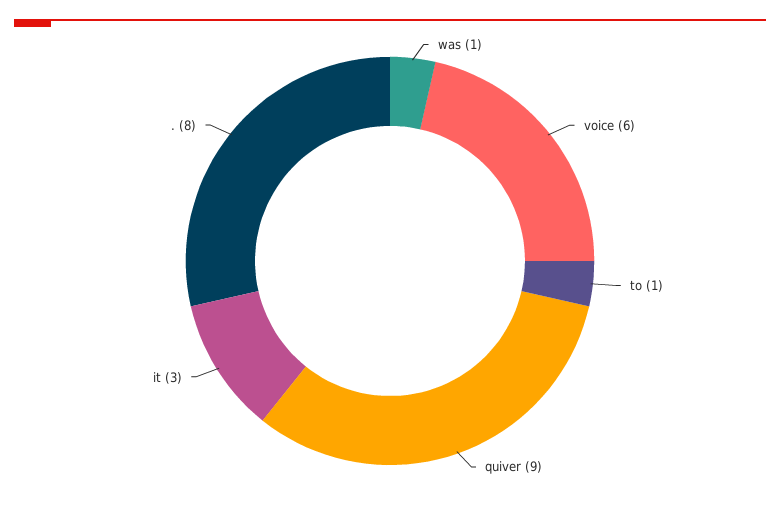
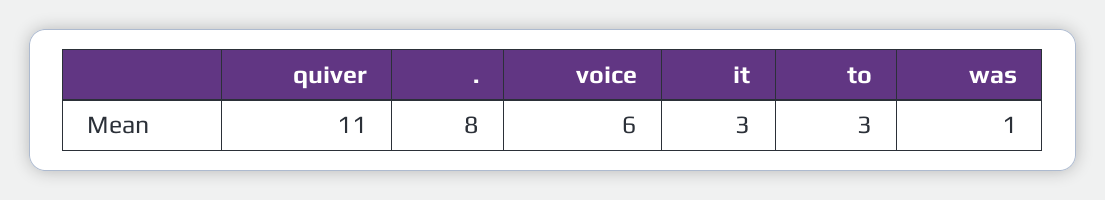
to: 1 -> 3
quiver: 9 -> 11

